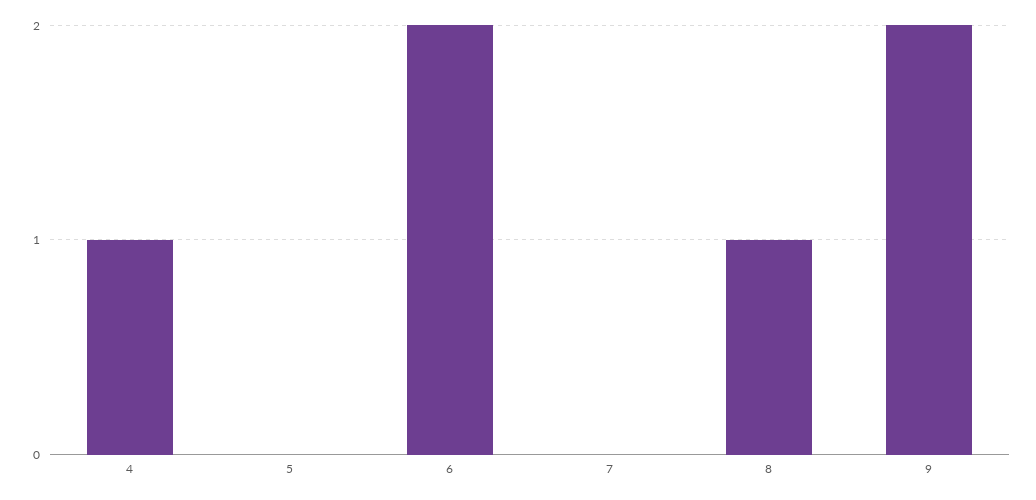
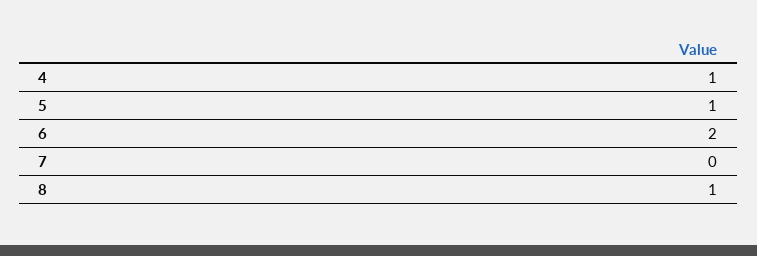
5: 0 -> 1
9: 2 -> none

